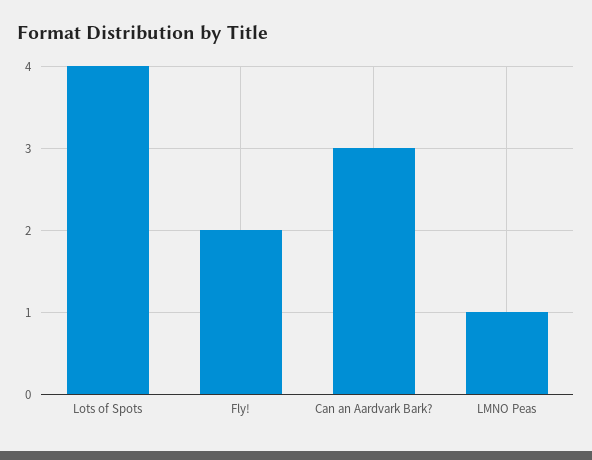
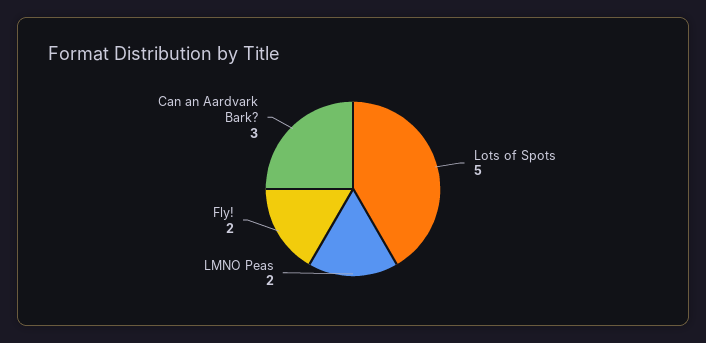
Lots of Spots: 4 -> 5
LMNO Peas: 1 -> 2

